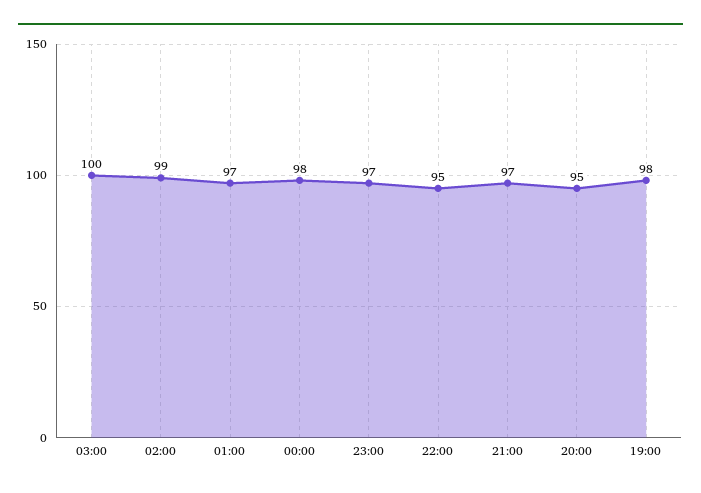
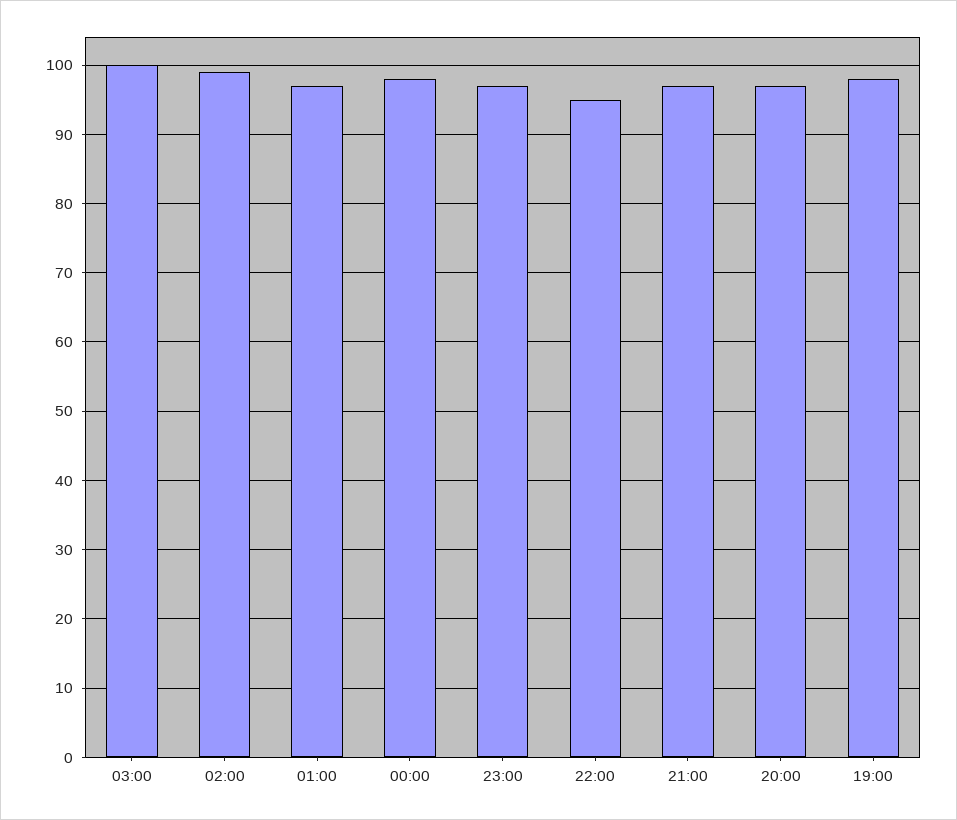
20:00: 95 -> 97

